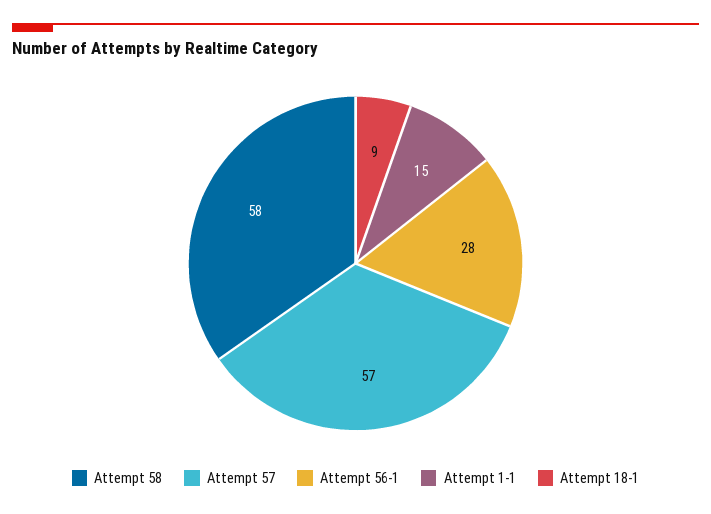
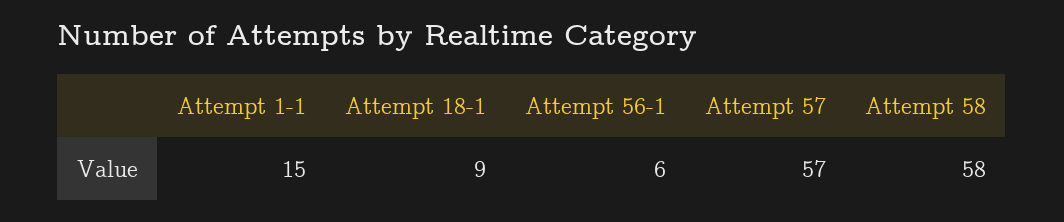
Attempt 56-1: 28 -> 6

